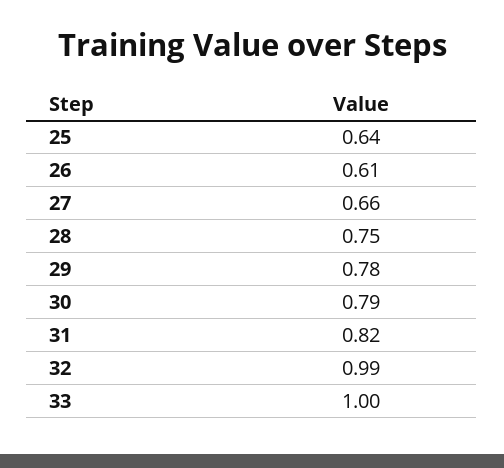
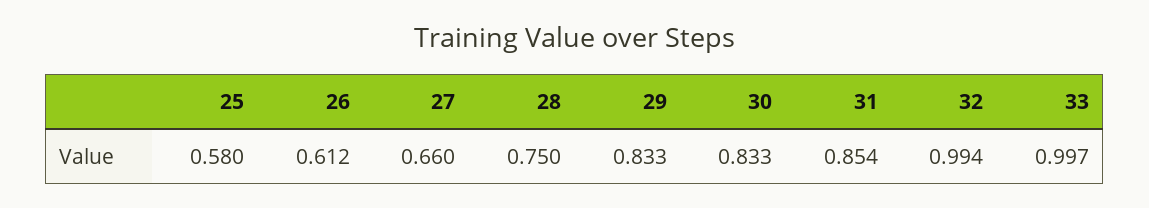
25: 0.64 -> 0.58
29: 0.78 -> 0.833
30: 0.79 -> 0.833
31: 0.82 -> 0.854

